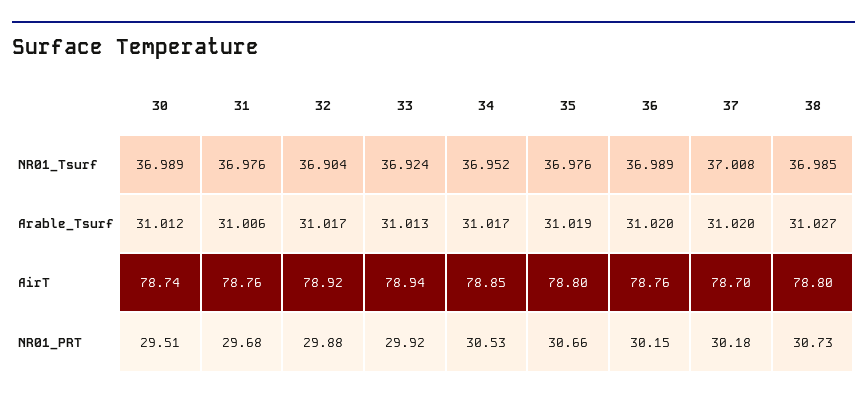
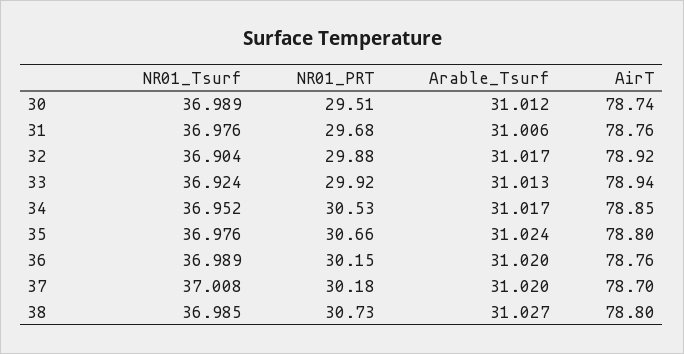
35, Arable_Tsurf: 31.019 -> 31.024

